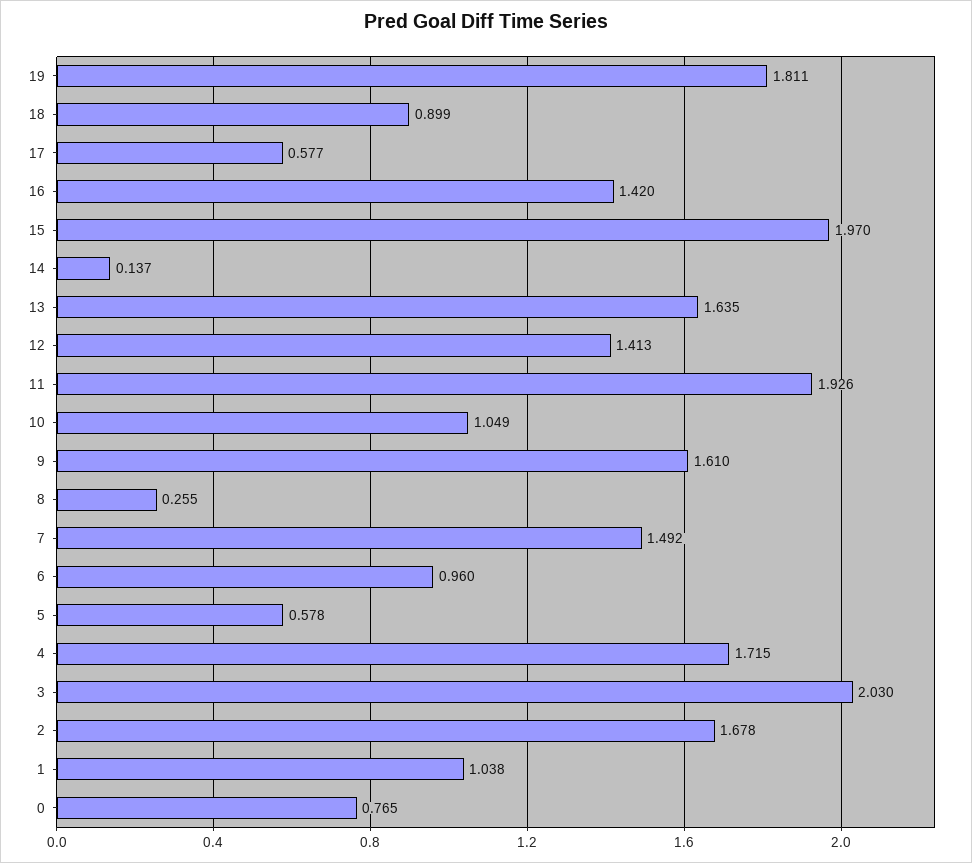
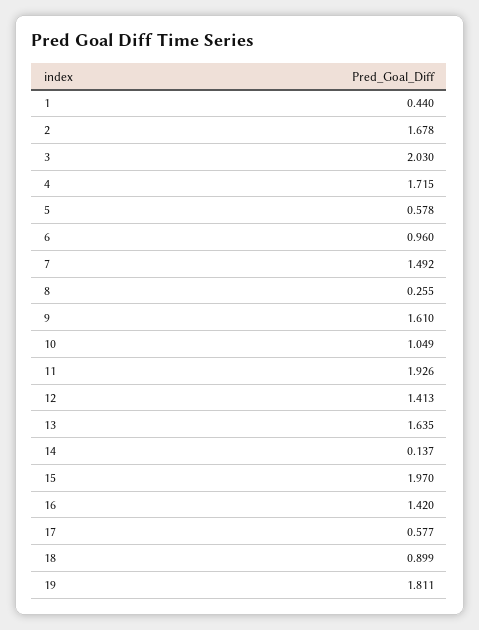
1: 1.038 -> 0.44
0: 0.765 -> none

